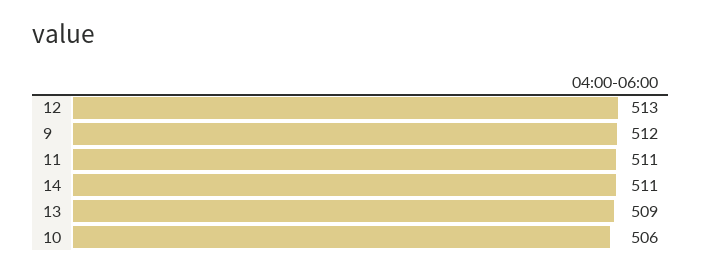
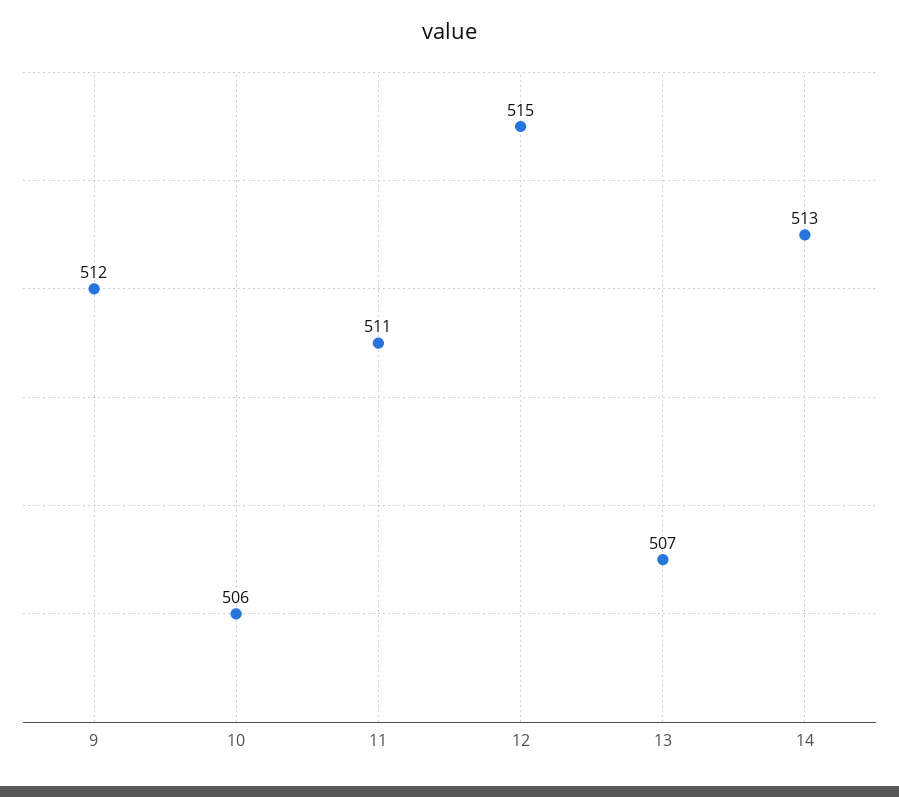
12: 513 -> 515
14: 511 -> 513
13: 509 -> 507

